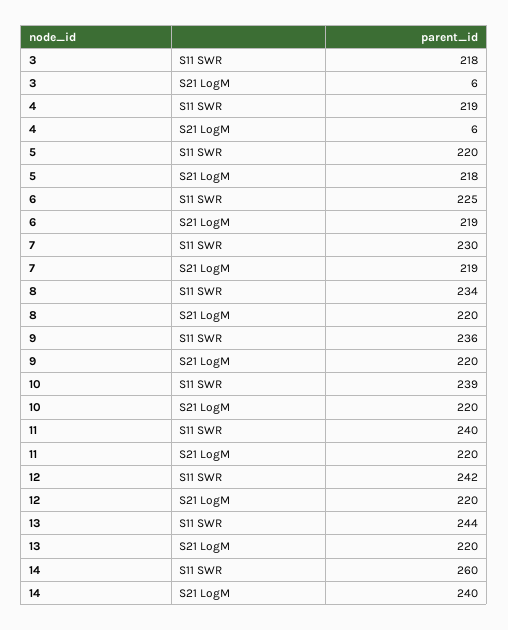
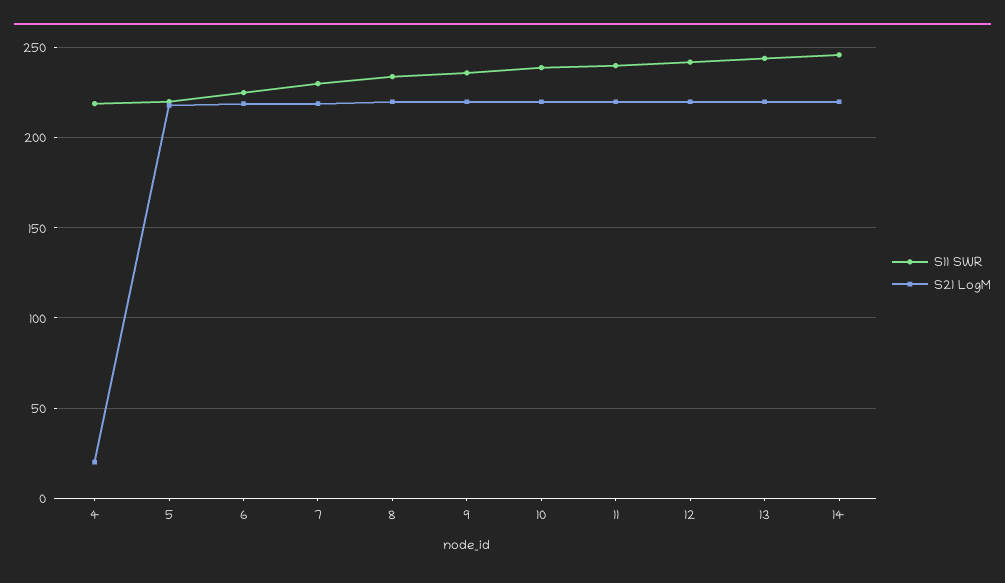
S11 SWR, 3: 218 -> none
S21 LogM, 3: 6 -> none
S21 LogM, 4: 6 -> 20
S11 SWR, 14: 260 -> 245
S21 LogM, 14: 240 -> 220

